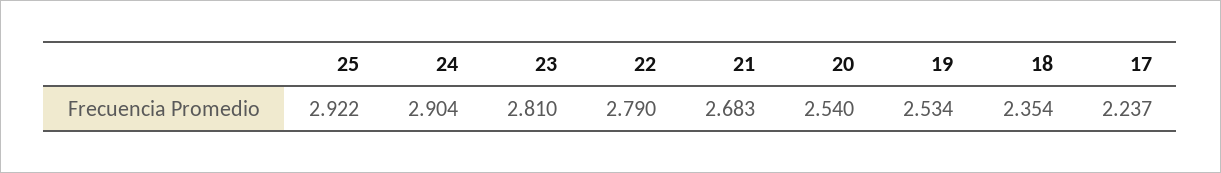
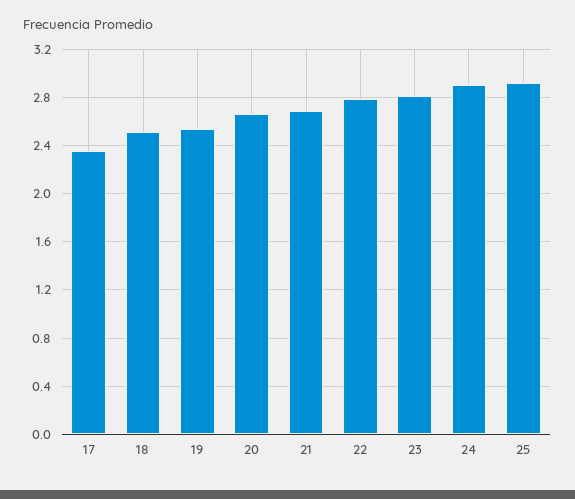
20: 2.54 -> 2.65
18: 2.354 -> 2.5
17: 2.237 -> 2.35

